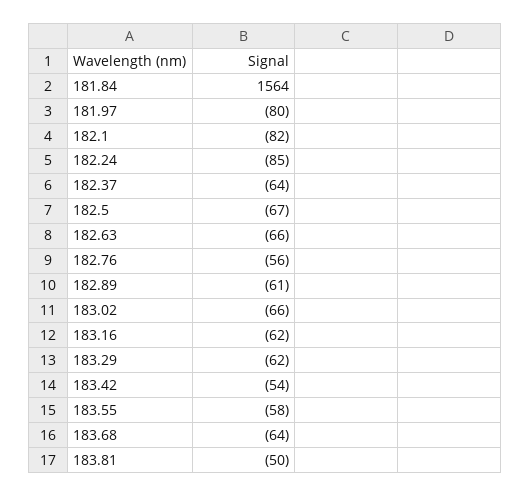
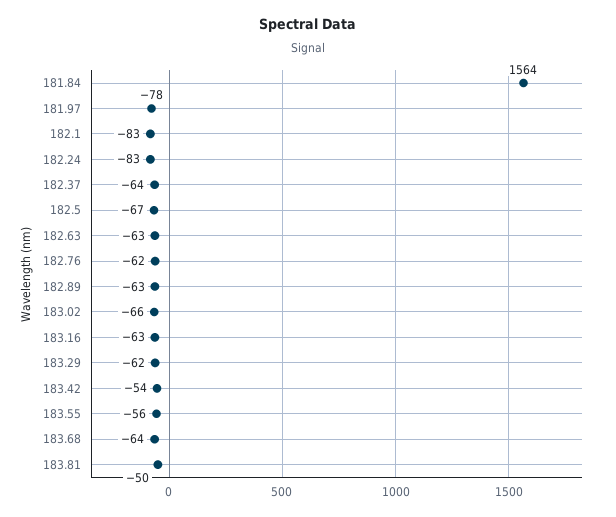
181.97: -80 -> -78
182.1: -82 -> -83
182.24: -85 -> -83
182.63: -66 -> -63
182.76: -56 -> -62
182.89: -61 -> -63
183.16: -62 -> -63
183.55: -58 -> -56

